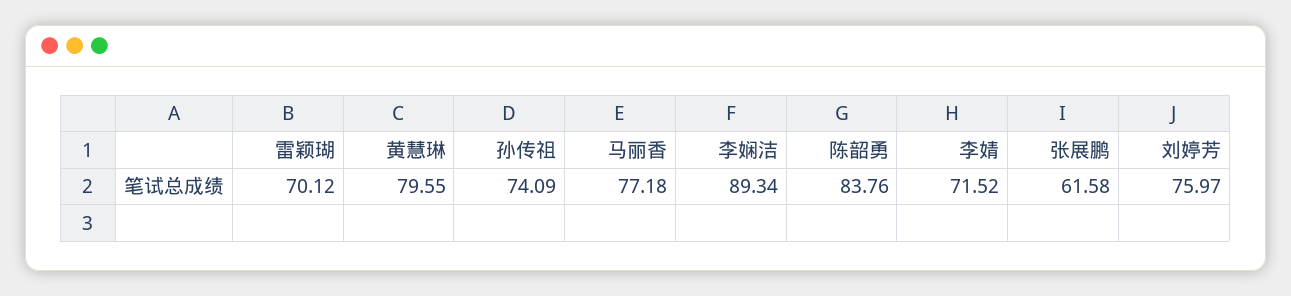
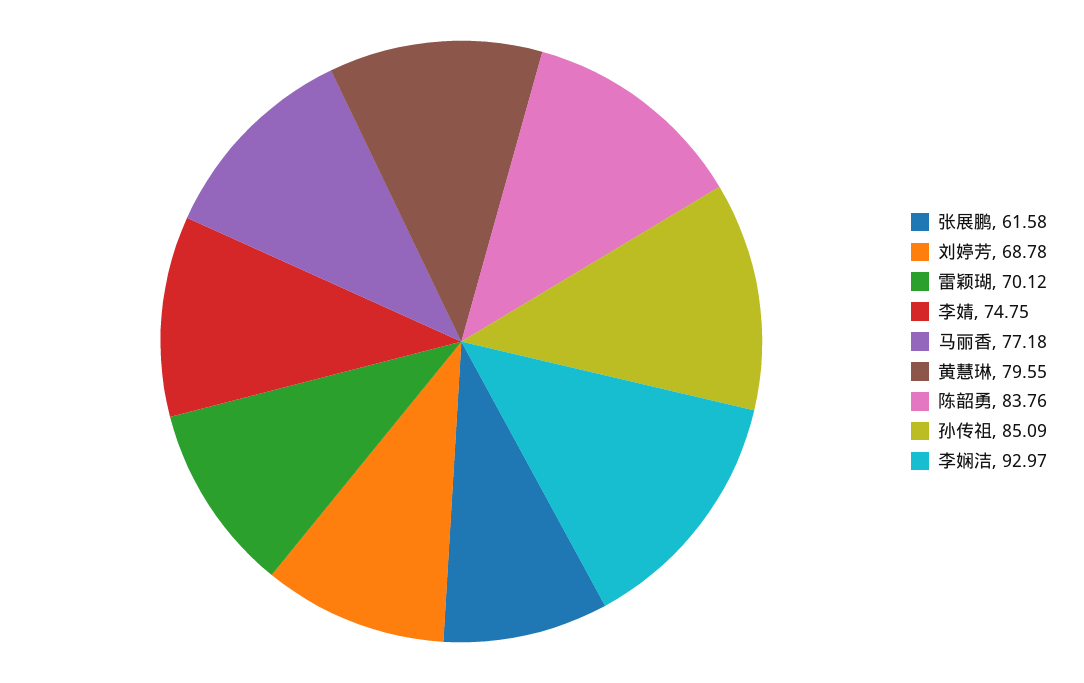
孙传祖: 74.09 -> 85.09
李娴洁: 89.34 -> 92.97
李婧: 71.52 -> 74.75
刘婷芳: 75.97 -> 68.78

